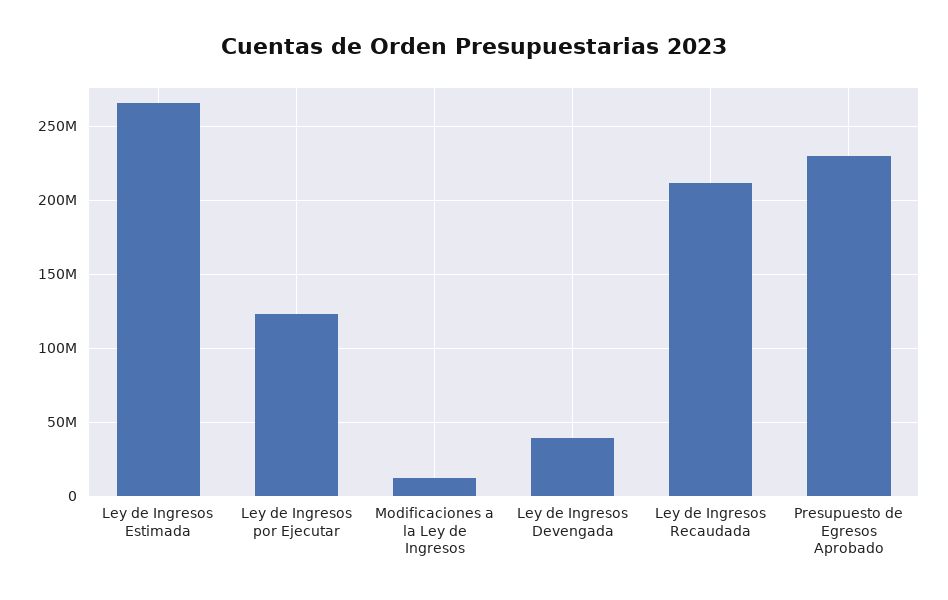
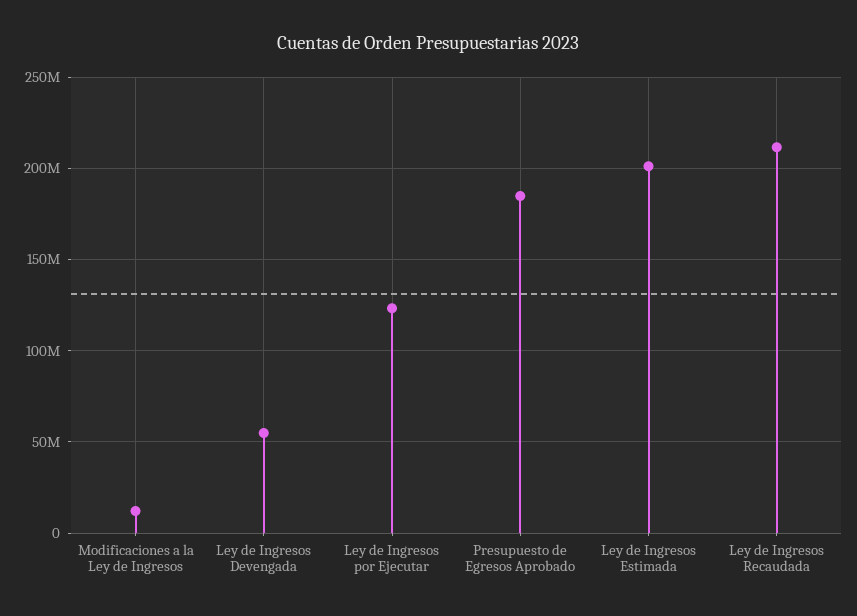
Ley de Ingresos Estimada: 265000000 -> 200000000
Ley de Ingresos Devengada: 40000000 -> 55000000
Presupuesto de Egresos Aprobado: 230000000 -> 185000000

